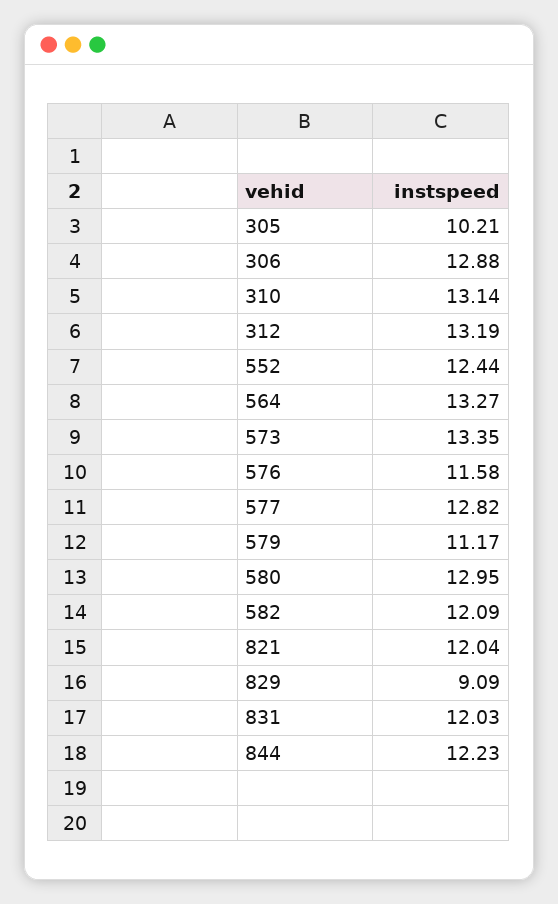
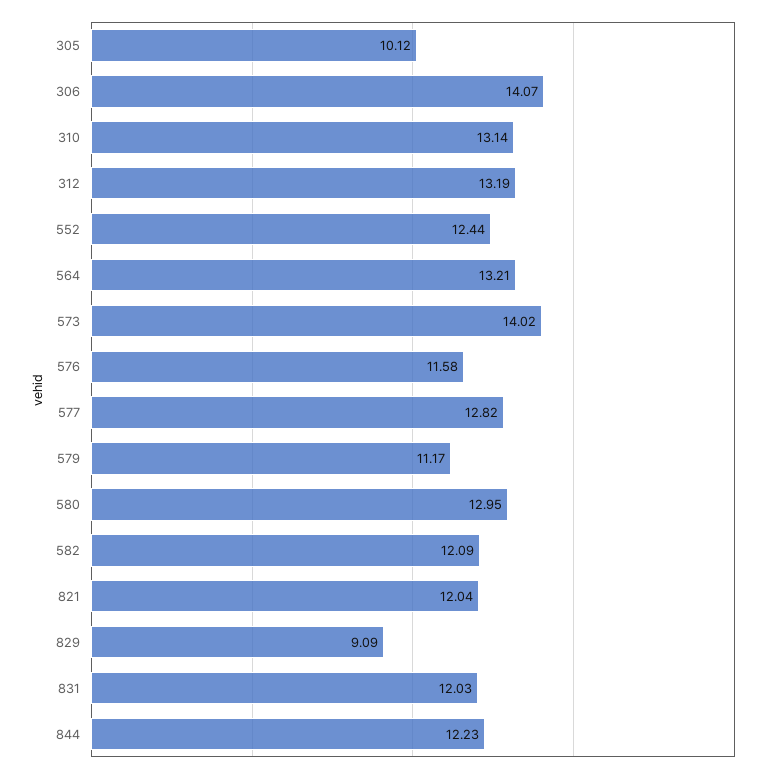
305: 10.21 -> 10.12
306: 12.88 -> 14.07
564: 13.27 -> 13.21
573: 13.35 -> 14.02

